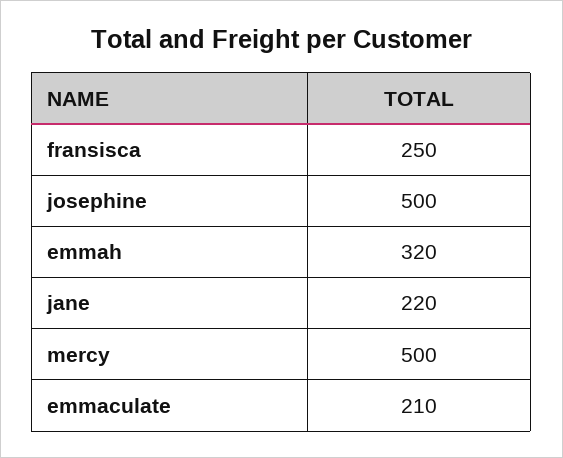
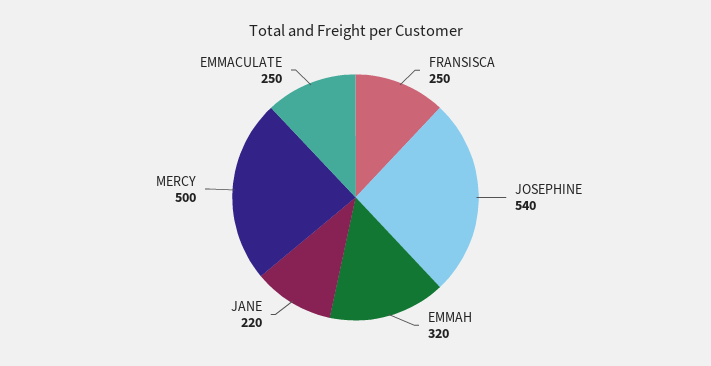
josephine: 500 -> 540
emmaculate: 210 -> 250

